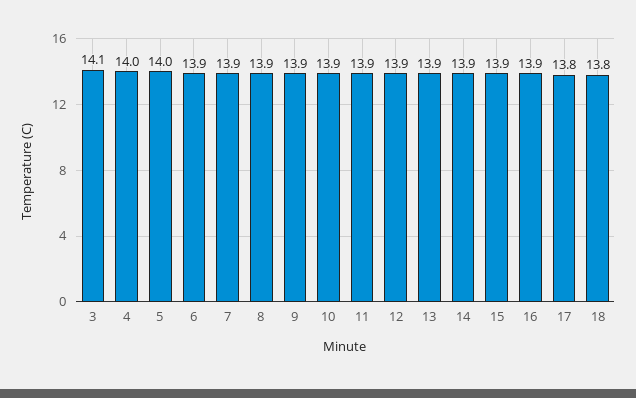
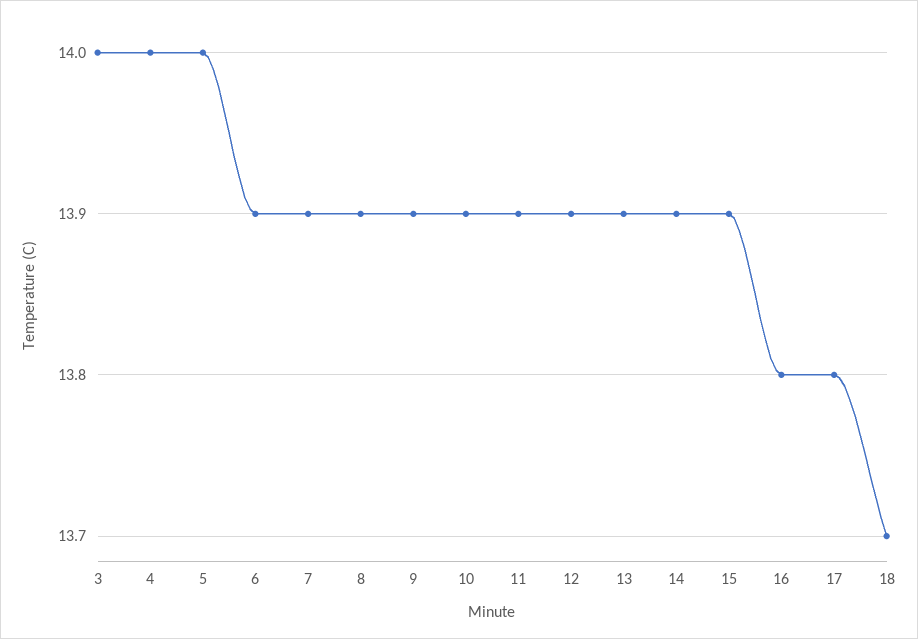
3: 14.1 -> 14
16: 13.9 -> 13.8
18: 13.8 -> 13.7

